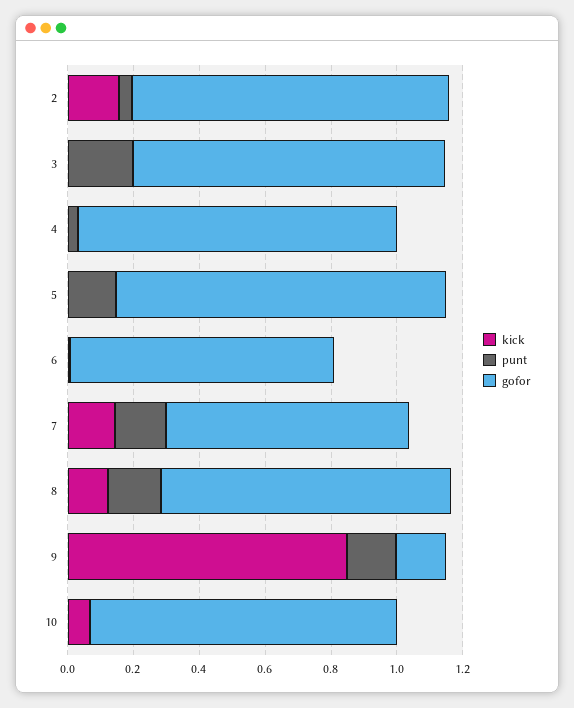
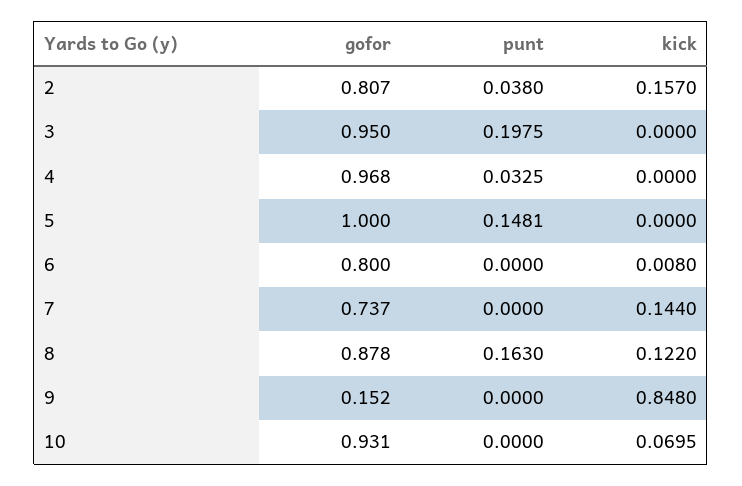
gofor, 2: 0.95 -> 0.807
punt, 7: 0.15 -> 0
punt, 9: 0.15 -> 0

